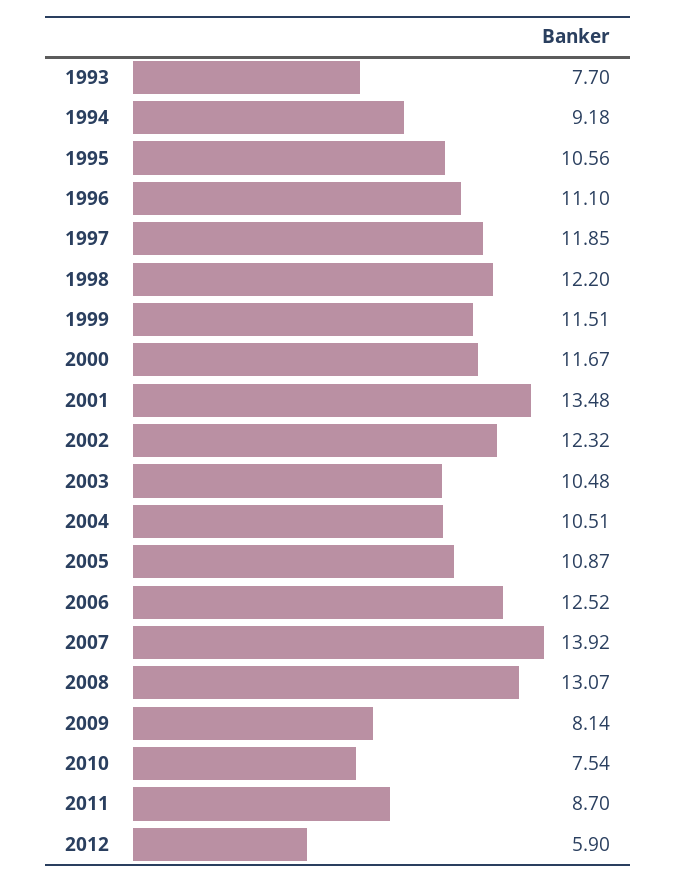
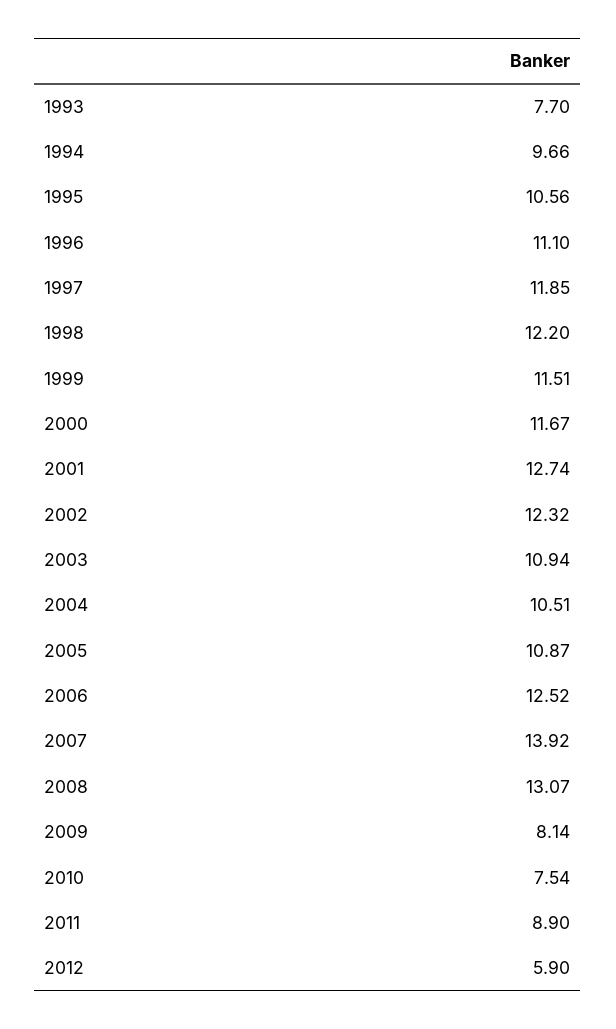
1994: 9.18 -> 9.66
2001: 13.48 -> 12.74
2003: 10.48 -> 10.94
2011: 8.7 -> 8.9

